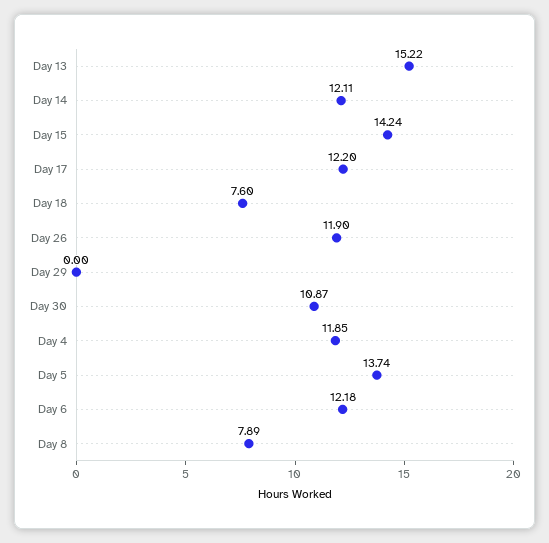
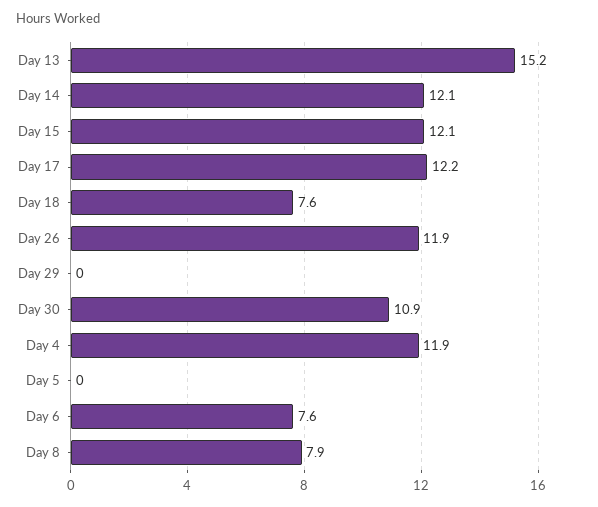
Day 15: 14.24 -> 12.1
Day 5: 13.74 -> 0
Day 6: 12.18 -> 7.6

